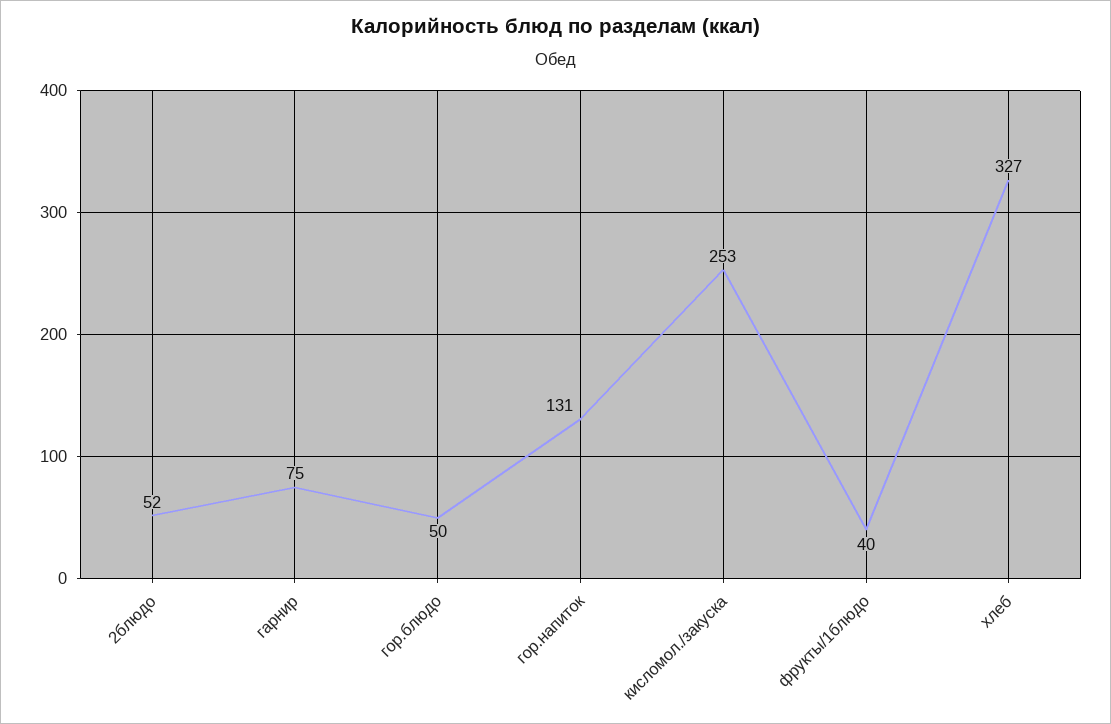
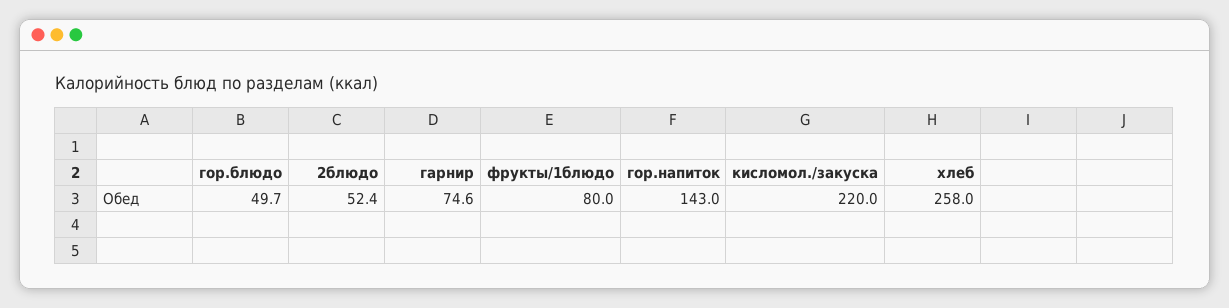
гор.напиток: 131 -> 143
кисломол./закуска: 253 -> 220
фрукты/1блюдо: 40 -> 80
хлеб: 327 -> 258

